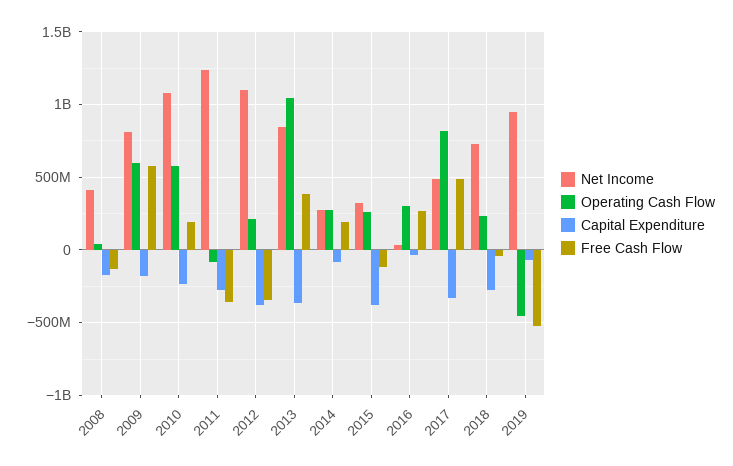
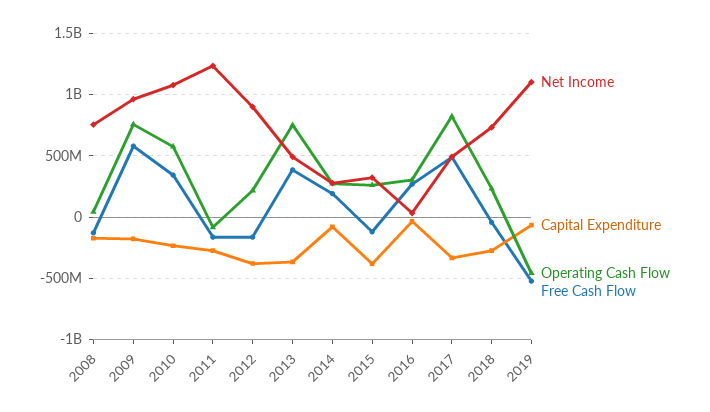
Net Income, 2008: 400000000 -> 750000000
Net Income, 2009: 800000000 -> 950000000
Operating Cash Flow, 2009: 600000000 -> 750000000
Free Cash Flow, 2010: 200000000 -> 350000000
Free Cash Flow, 2011: -350000000 -> -150000000
Net Income, 2012: 1100000000 -> 900000000
Free Cash Flow, 2012: -350000000 -> -150000000
Net Income, 2013: 850000000 -> 500000000
Operating Cash Flow, 2013: 1050000000 -> 750000000
Net Income, 2019: 950000000 -> 1100000000

